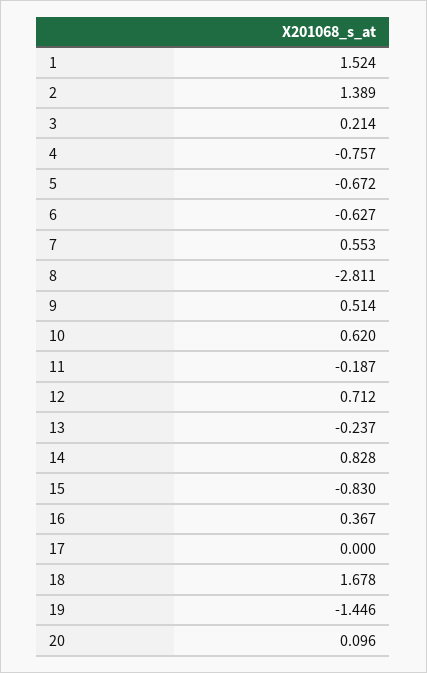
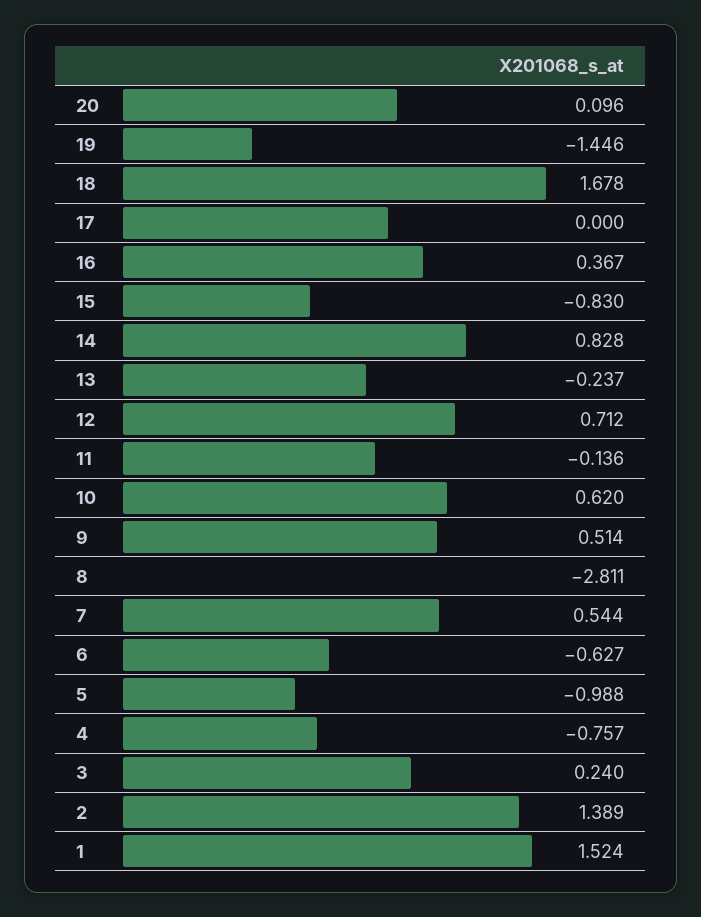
3: 0.214 -> 0.24
5: -0.672 -> -0.988
7: 0.553 -> 0.544
11: -0.187 -> -0.136

